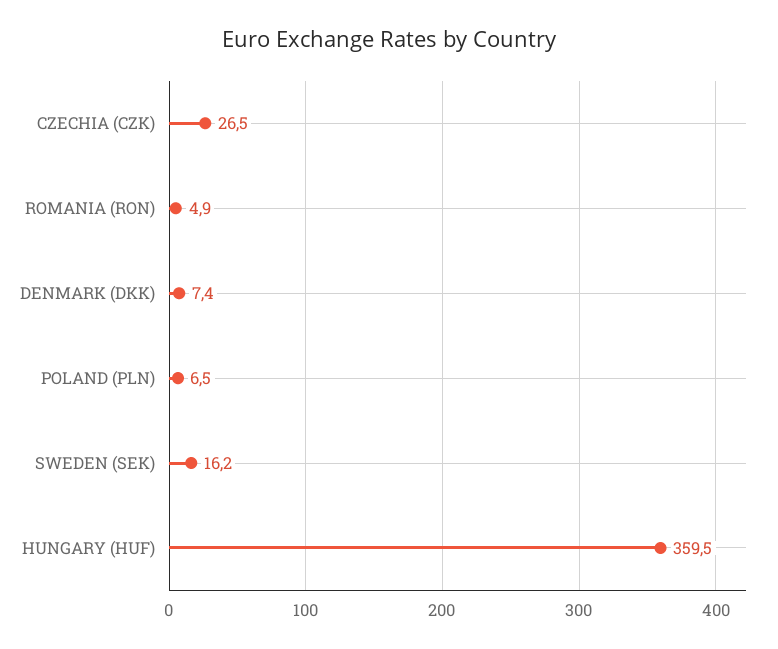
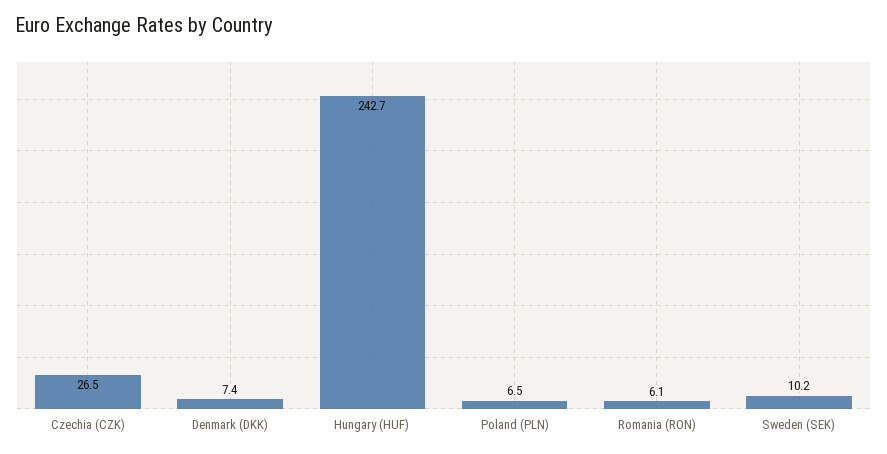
ROMANIA (RON): 4.9 -> 6.1
SWEDEN (SEK): 16.2 -> 10.2
HUNGARY (HUF): 359.5 -> 242.7

